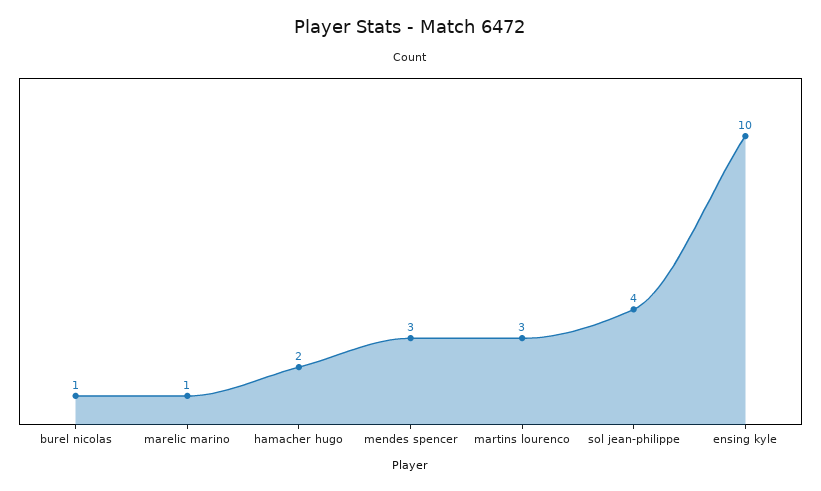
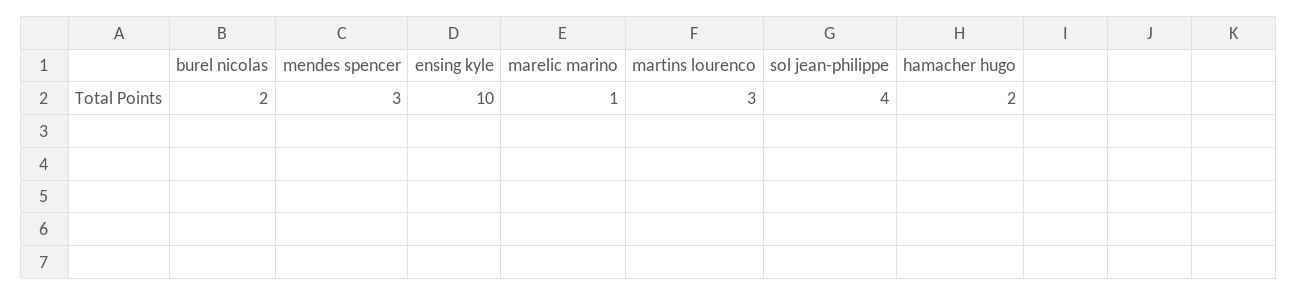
burel nicolas: 1 -> 2

